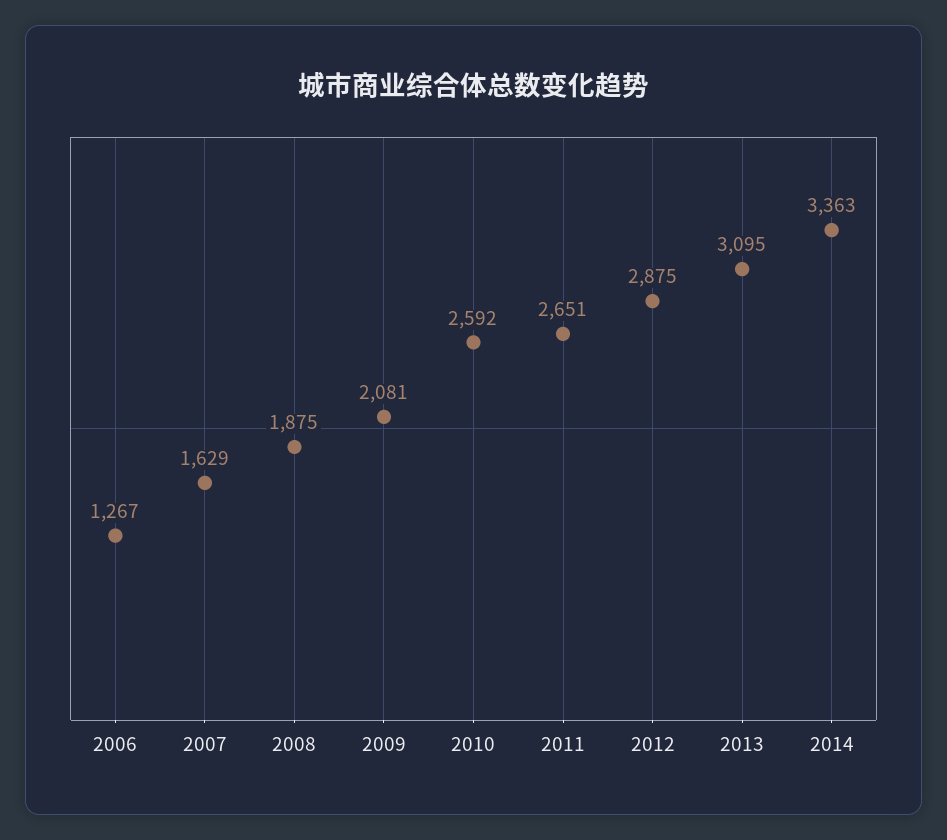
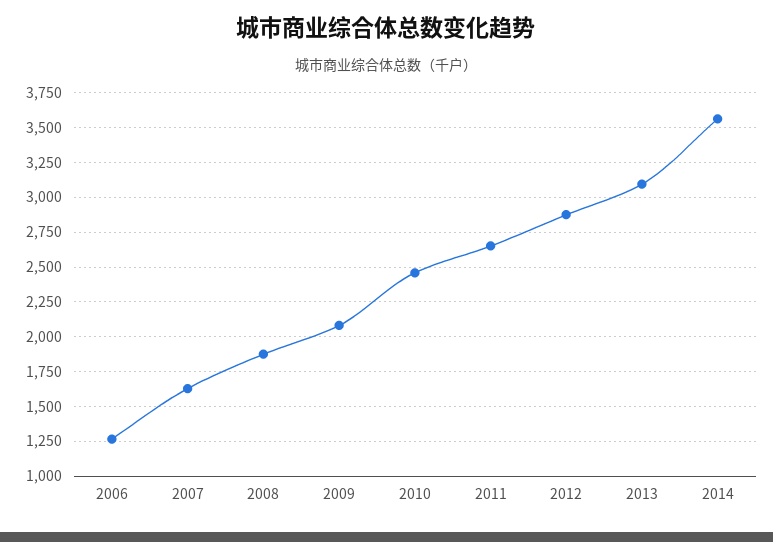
2010: 2592 -> 2450
2014: 3363 -> 3550

